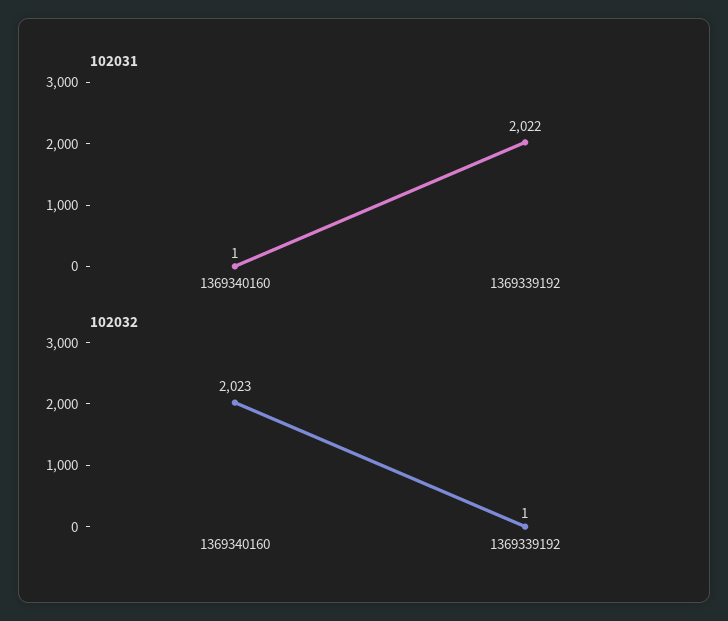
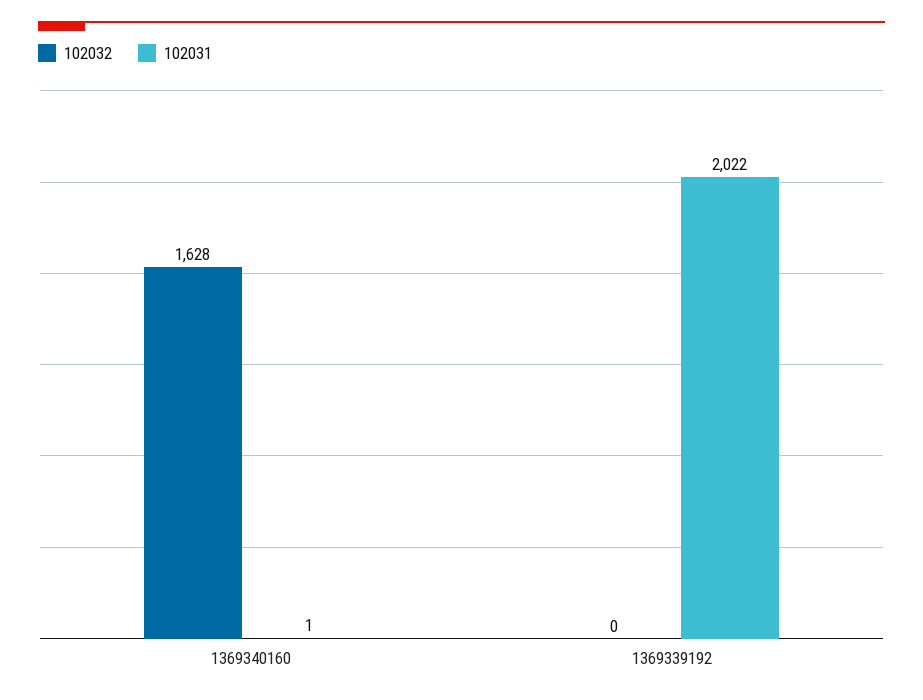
102032, 1369340160: 2023 -> 1628
102032, 1369339192: 1 -> 0

